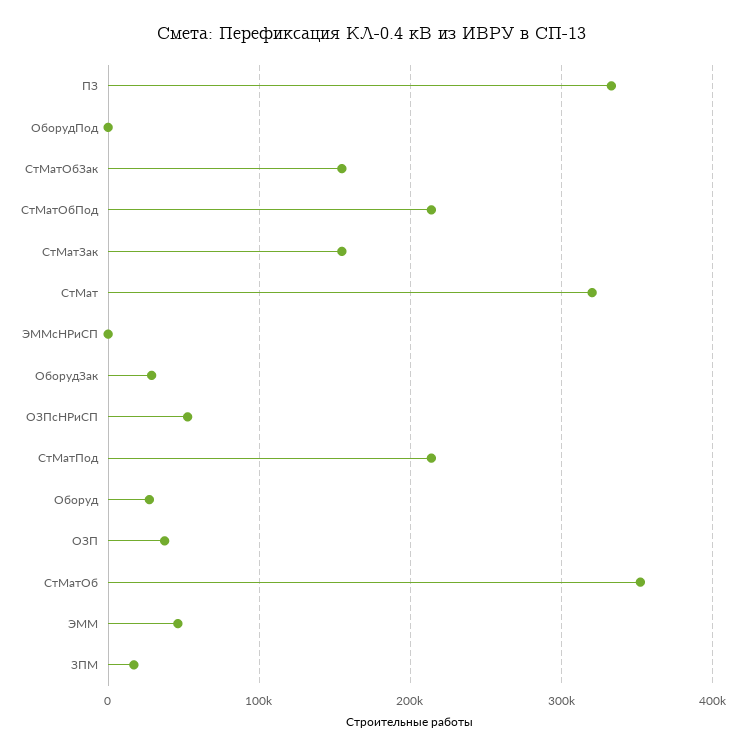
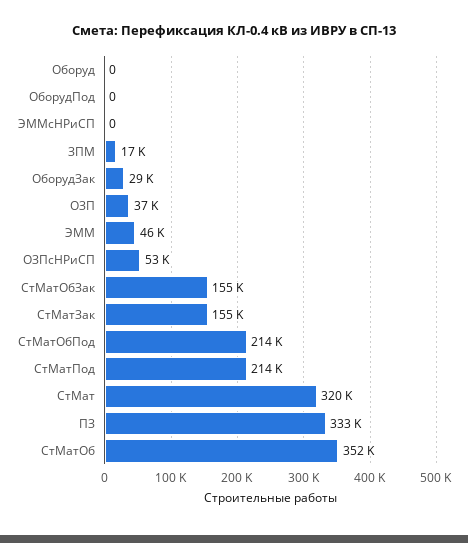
Оборуд: 30000 -> 0

